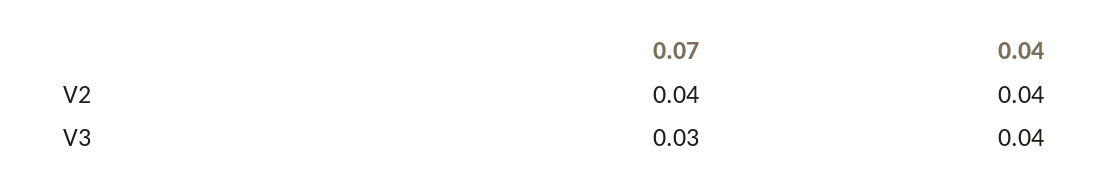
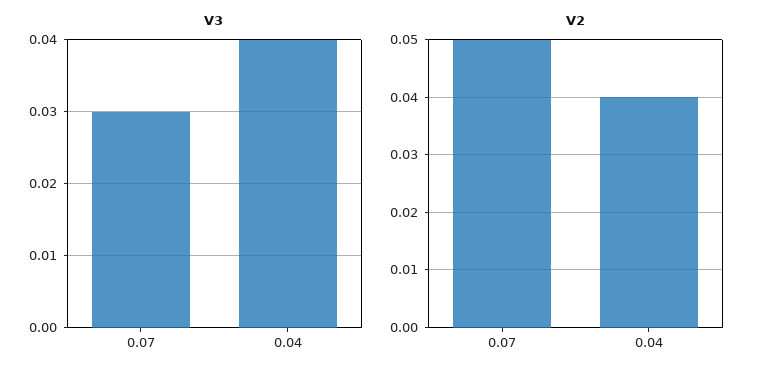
V2, 0.07: 0.04 -> 0.05

